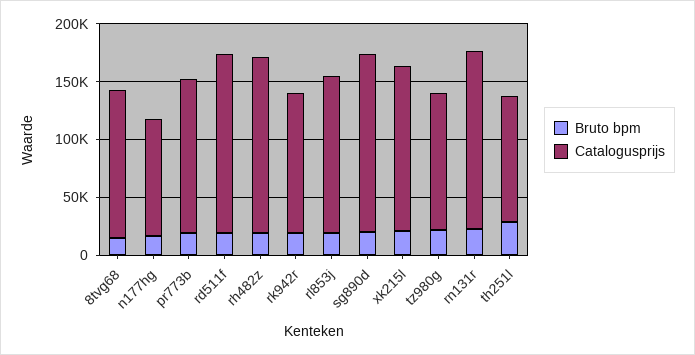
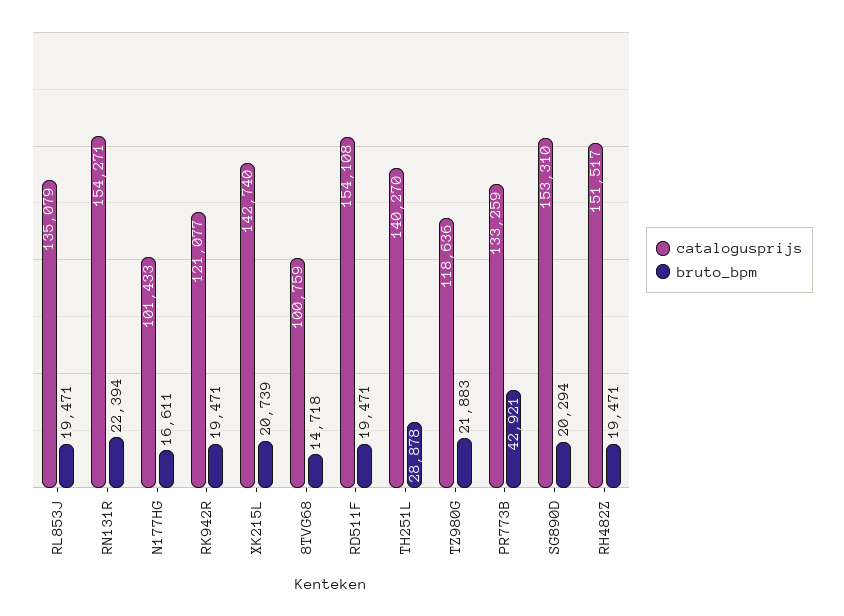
Catalogusprijs, 8tvg68: 130000 -> 100759
Bruto bpm, pr773b: 20000 -> 42921
Catalogusprijs, th251l: 110000 -> 140270

